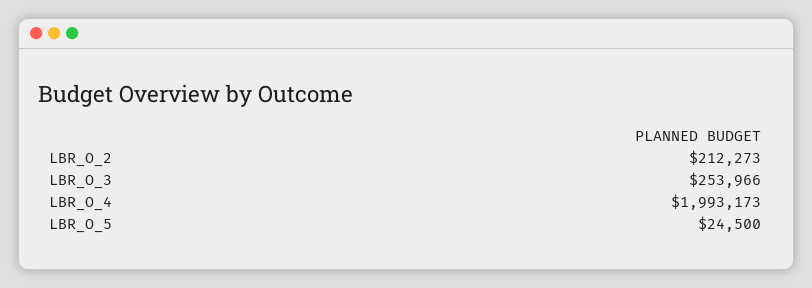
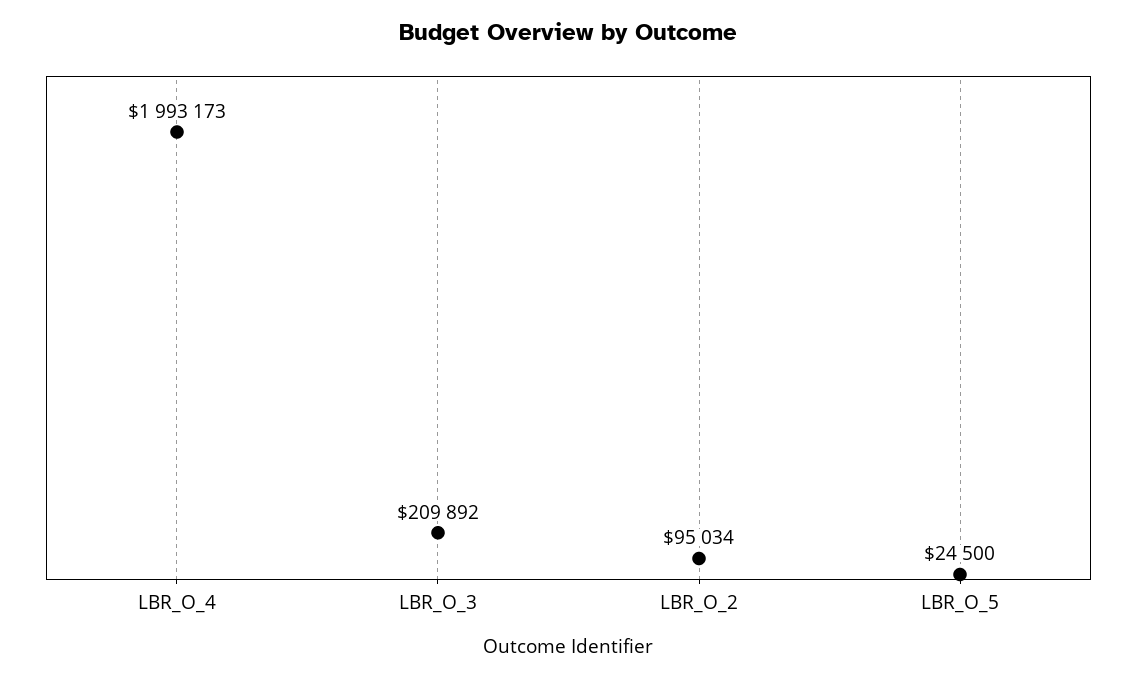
LBR_O_2: 212273 -> 95034
LBR_O_3: 253966 -> 209892

